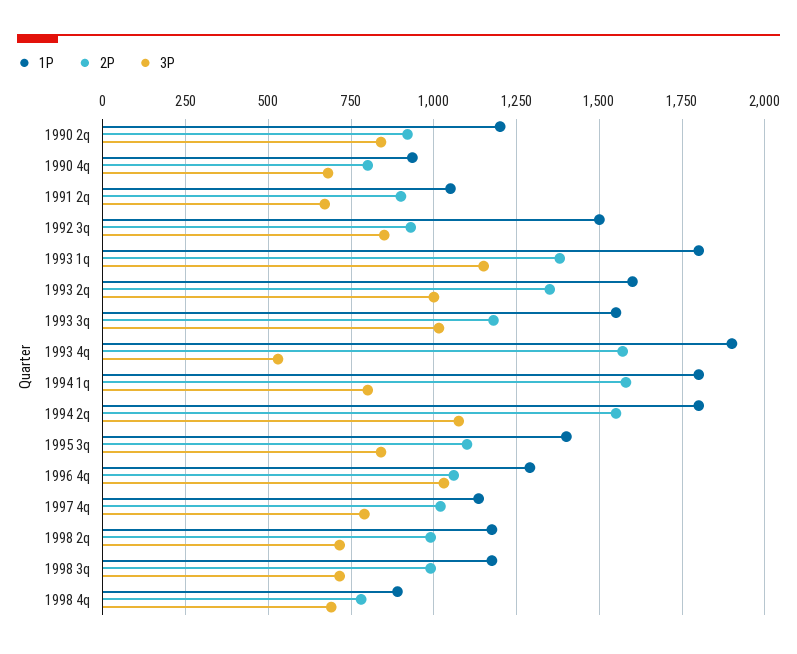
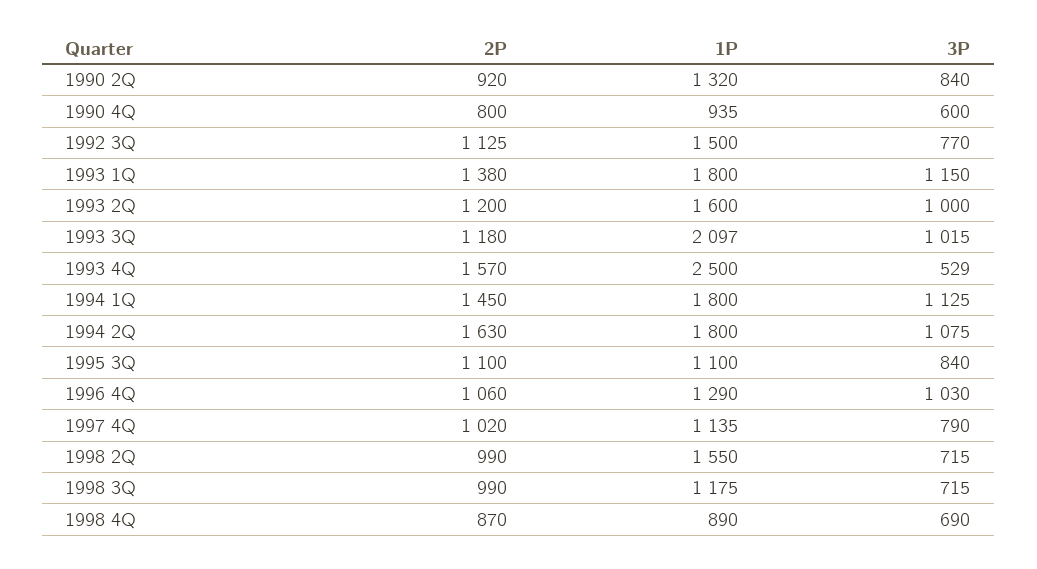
1P, 1990 2q: 1200 -> 1320
3P, 1990 4q: 675 -> 600
1P, 1991 2q: 1050 -> none
2P, 1991 2q: 900 -> none
3P, 1991 2q: 675 -> none
2P, 1992 3q: 925 -> 1125
3P, 1992 3q: 850 -> 770
2P, 1993 2q: 1350 -> 1200
1P, 1993 3q: 1550 -> 2097
1P, 1993 4q: 1900 -> 2500
2P, 1994 1q: 1575 -> 1450
3P, 1994 1q: 800 -> 1125
2P, 1994 2q: 1550 -> 1630
1P, 1995 3q: 1400 -> 1100
1P, 1998 2q: 1175 -> 1550
2P, 1998 4q: 775 -> 870

